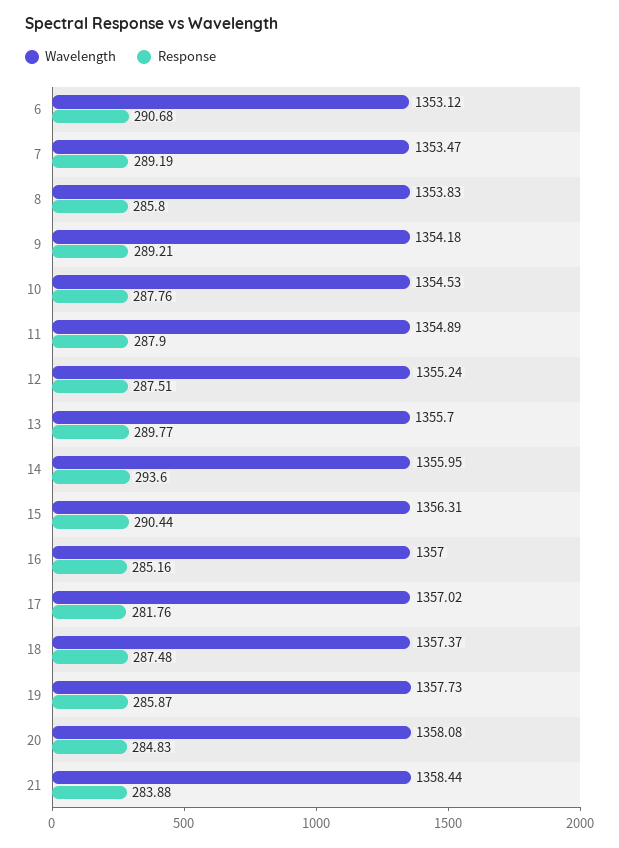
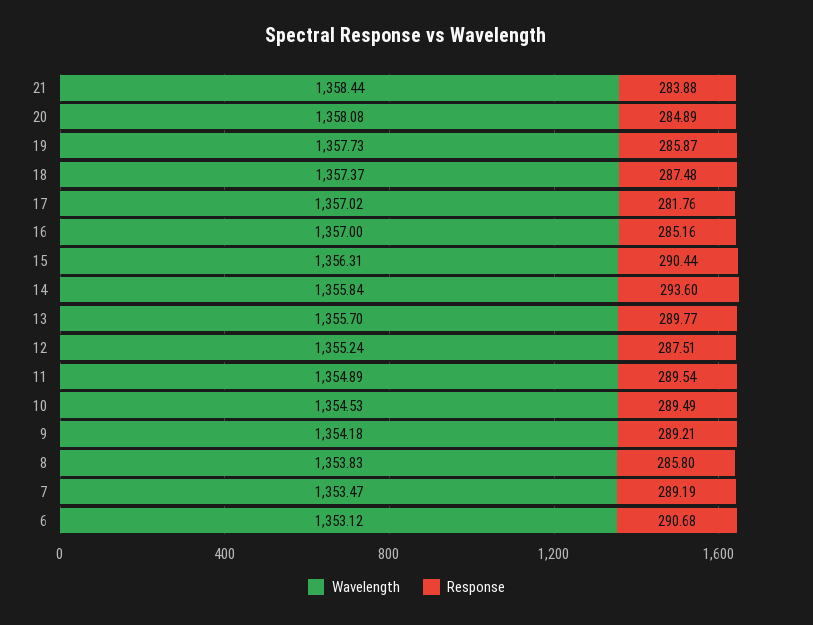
Response, 10: 287.76 -> 289.49
Response, 11: 287.9 -> 289.54
Wavelength, 14: 1355.95 -> 1355.84
Response, 20: 284.83 -> 284.89

